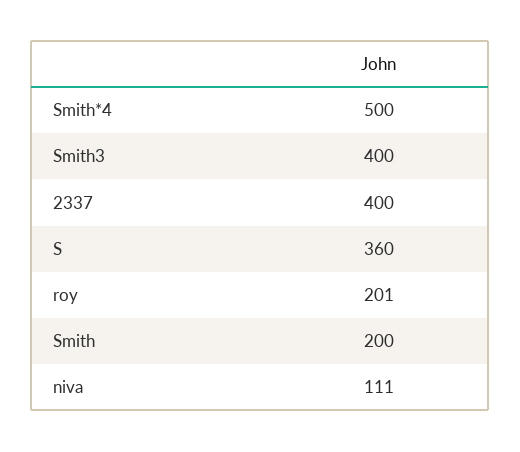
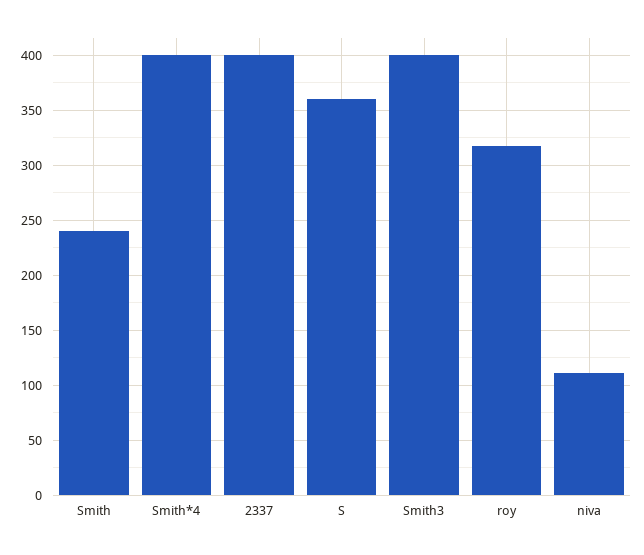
Smith*4: 500 -> 400
roy: 201 -> 320
Smith: 200 -> 240

